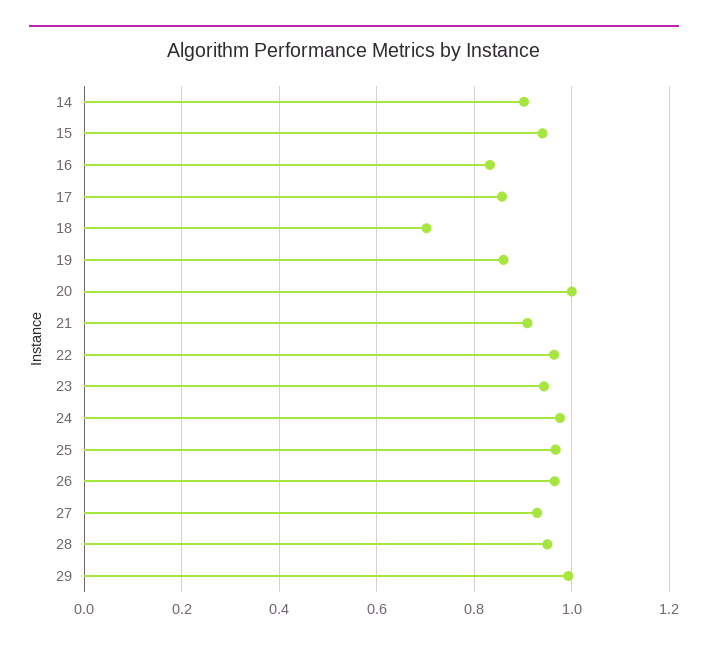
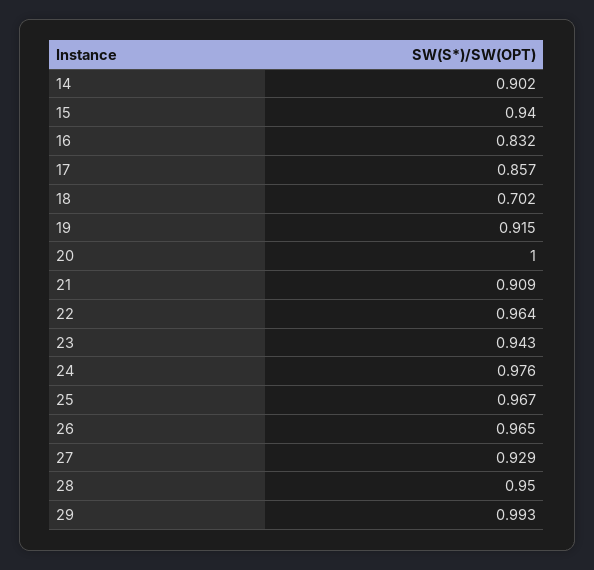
19: 0.86 -> 0.915

